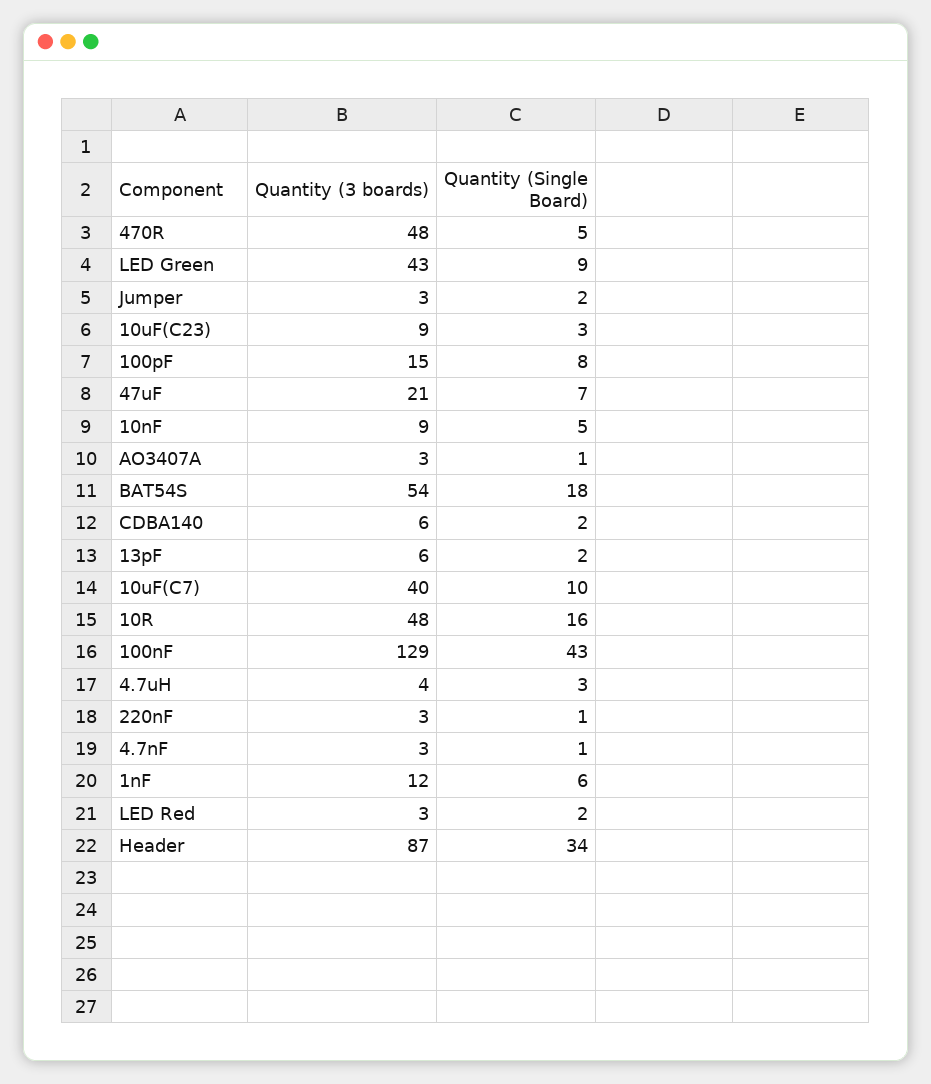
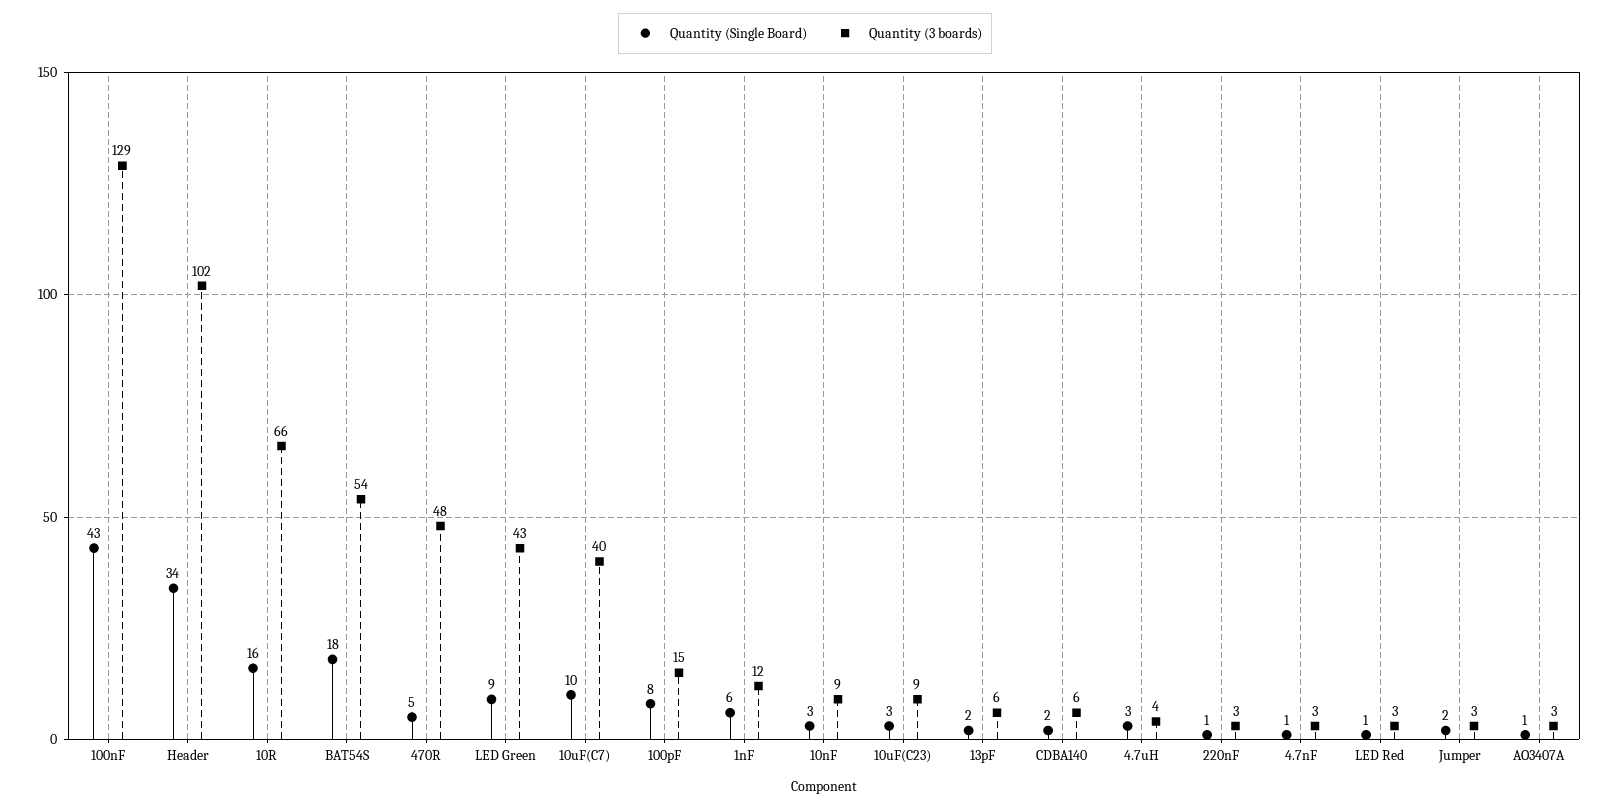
Quantity (3 boards), 47uF: 21 -> none
Quantity (Single Board), 47uF: 7 -> none
Quantity (Single Board), 10nF: 5 -> 3
Quantity (3 boards), 10R: 48 -> 66
Quantity (Single Board), LED Red: 2 -> 1
Quantity (3 boards), Header: 87 -> 102

